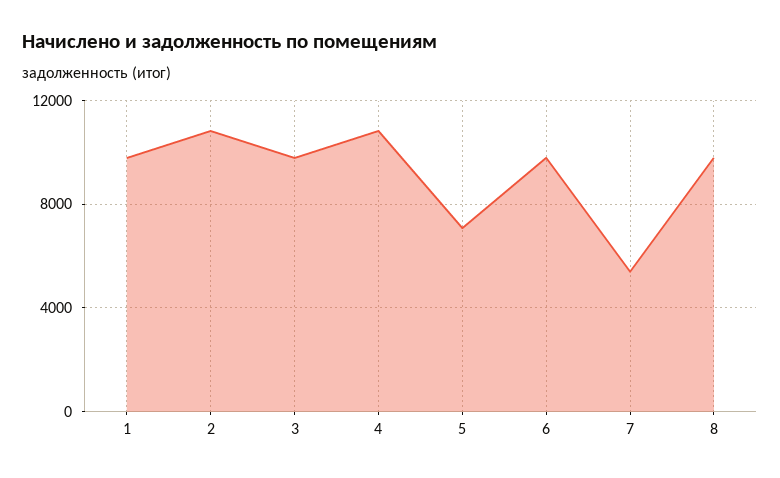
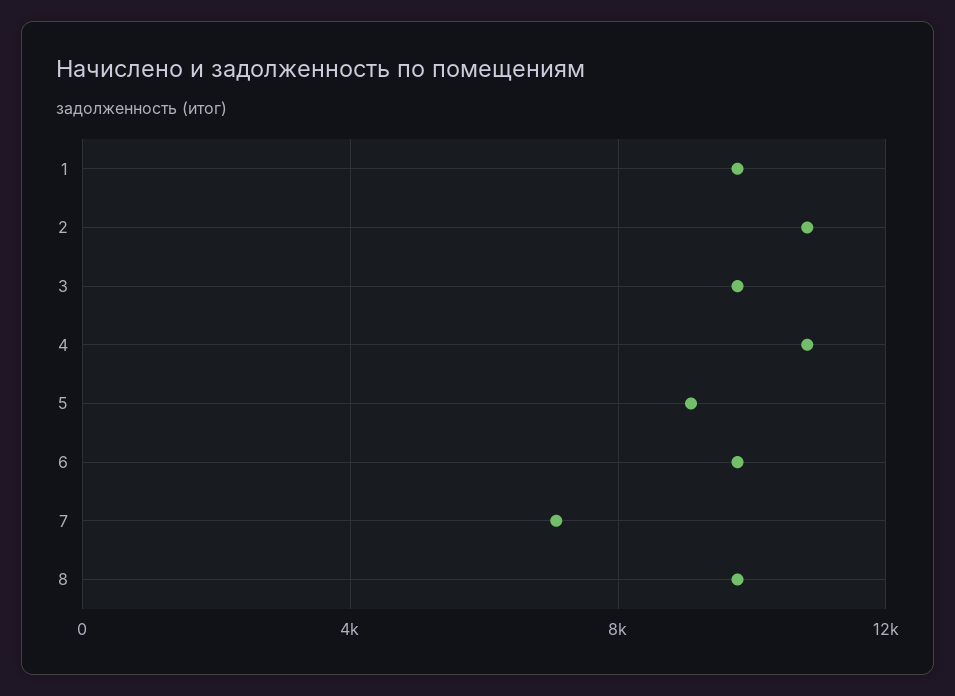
5: 7000 -> 9000
7: 5500 -> 7000

